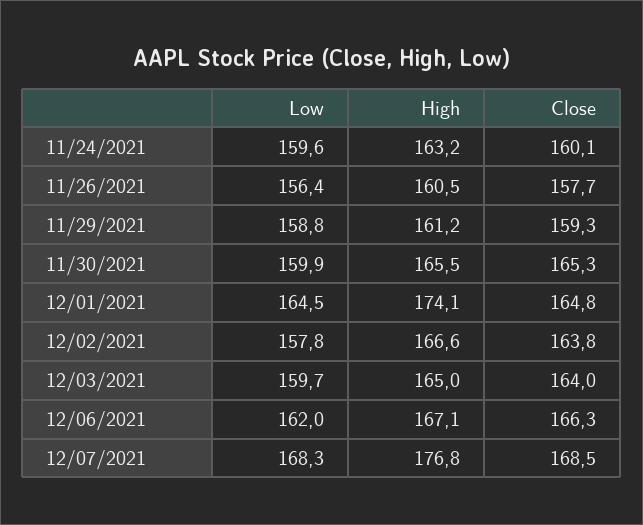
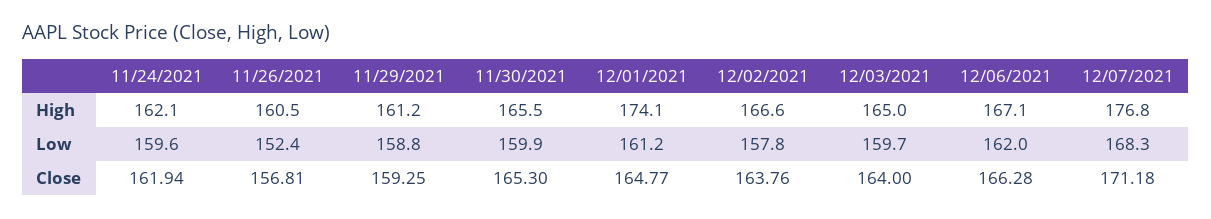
High, 11/24/2021: 163.2 -> 162.1
Close, 11/24/2021: 160.1 -> 161.94
Low, 11/26/2021: 156.4 -> 152.4
Close, 11/26/2021: 157.7 -> 156.81
Low, 12/01/2021: 164.5 -> 161.2
Close, 12/07/2021: 168.5 -> 171.18

